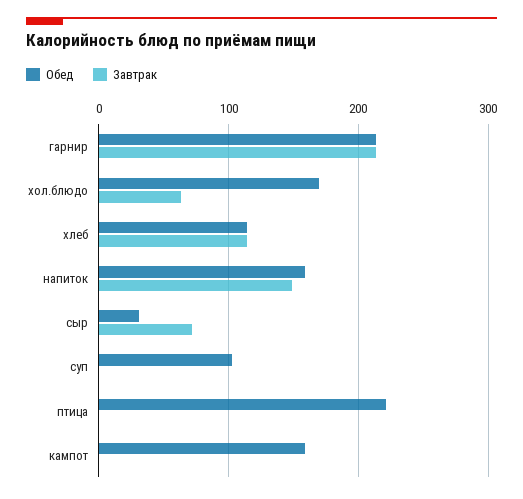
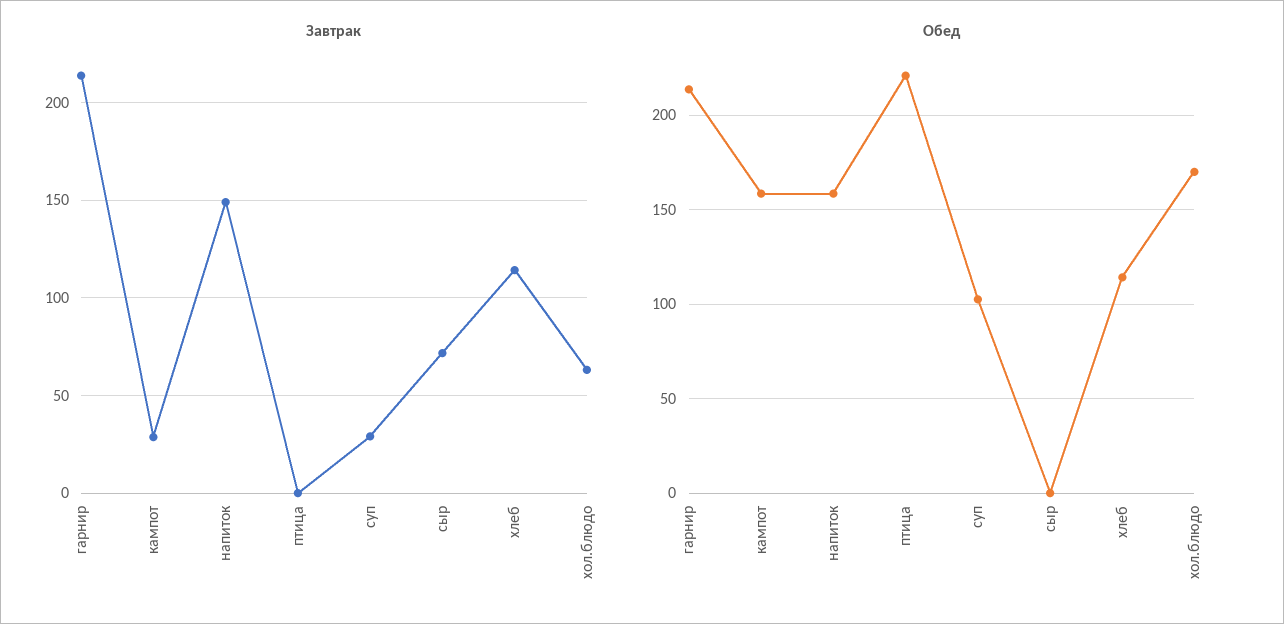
Обед, сыр: 30 -> 0
Завтрак, суп: 0 -> 30
Завтрак, кампот: 0 -> 30

